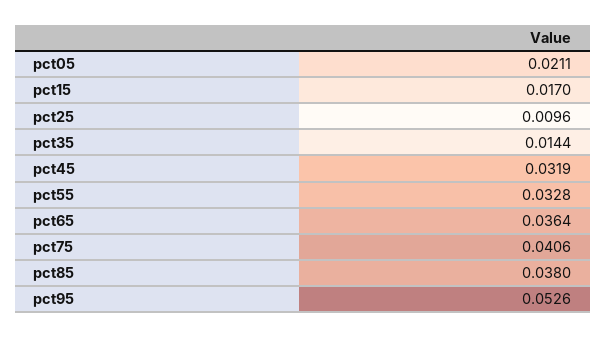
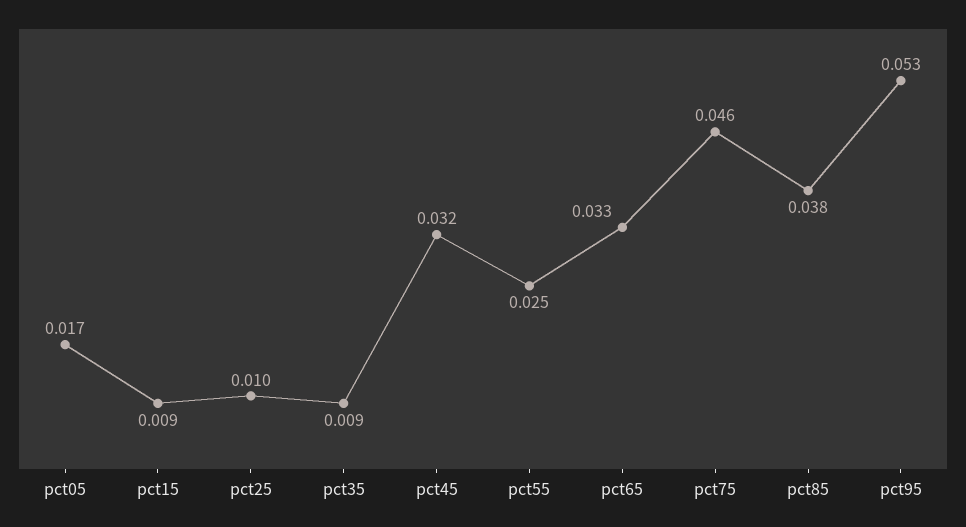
pct05: 0.0211 -> 0.017
pct15: 0.017 -> 0.009
pct35: 0.0144 -> 0.009
pct55: 0.0328 -> 0.025
pct65: 0.0364 -> 0.033
pct75: 0.0406 -> 0.046

